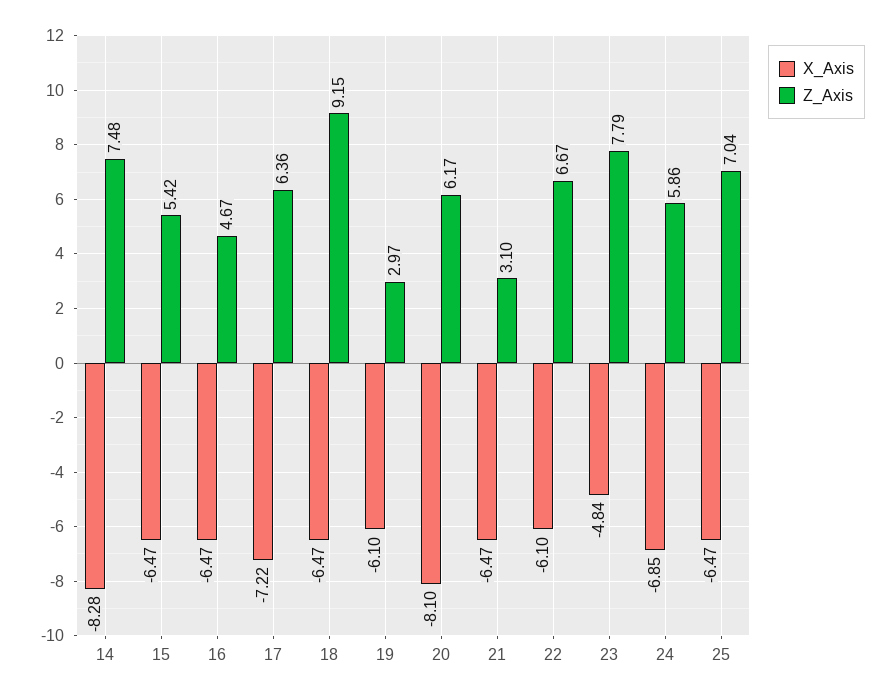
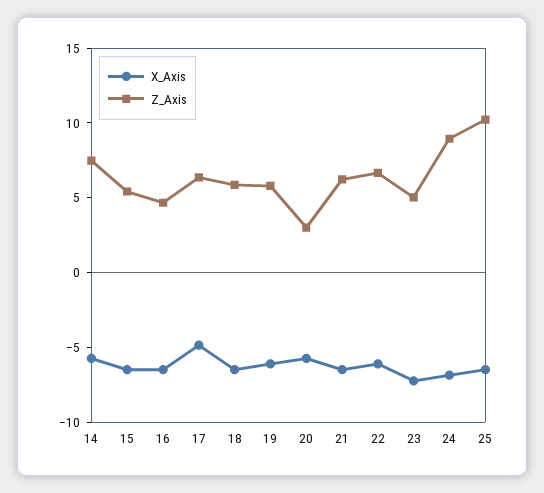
X_Axis, 14: -8.28 -> -6
X_Axis, 17: -7.22 -> -5
Z_Axis, 18: 9.15 -> 6
Z_Axis, 19: 2.97 -> 6
X_Axis, 20: -8.1 -> -6
Z_Axis, 20: 6.17 -> 3
Z_Axis, 21: 3.1 -> 6
X_Axis, 23: -4.84 -> -7
Z_Axis, 23: 7.79 -> 5
Z_Axis, 24: 5.86 -> 9
Z_Axis, 25: 7.04 -> 10

